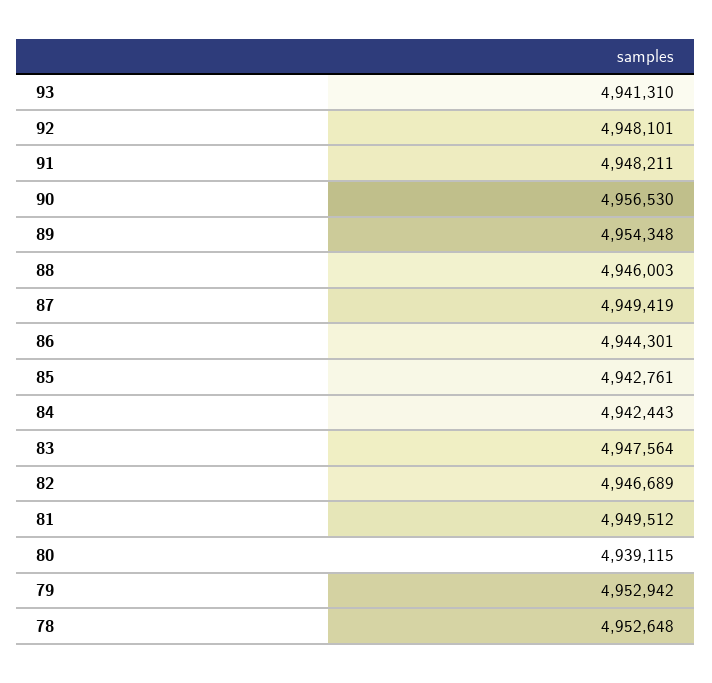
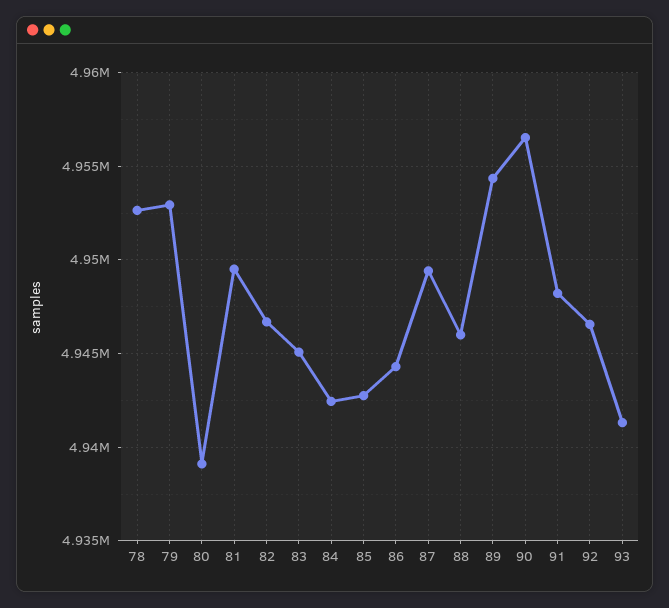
92: 4948101 -> 4946500
83: 4947564 -> 4945000

